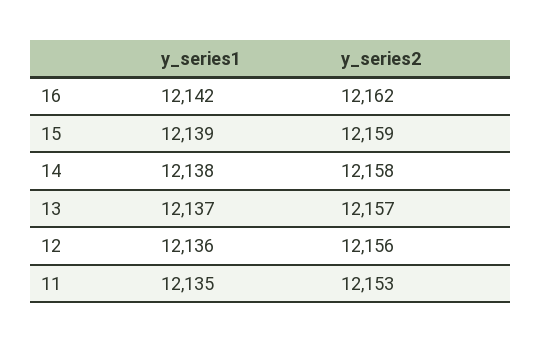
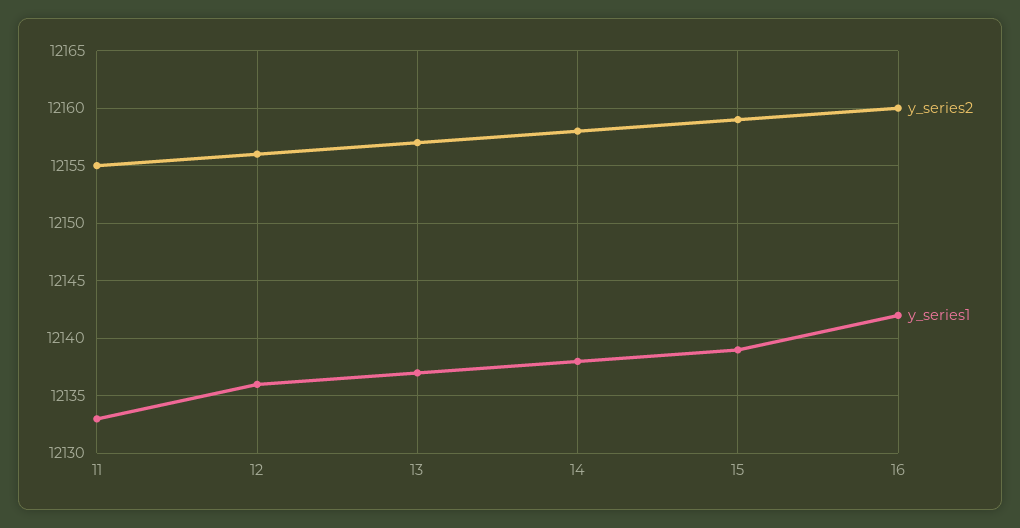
y_series2, 16: 12162 -> 12160
y_series1, 11: 12135 -> 12133
y_series2, 11: 12153 -> 12155

